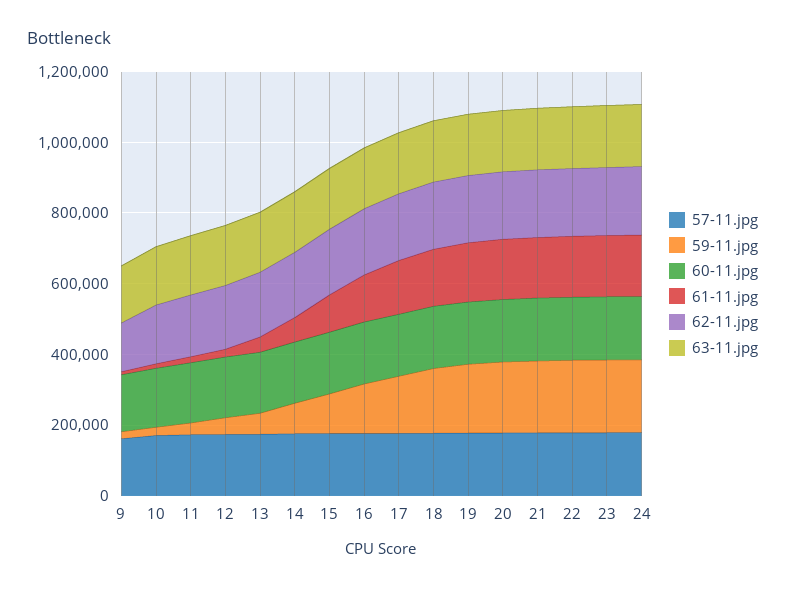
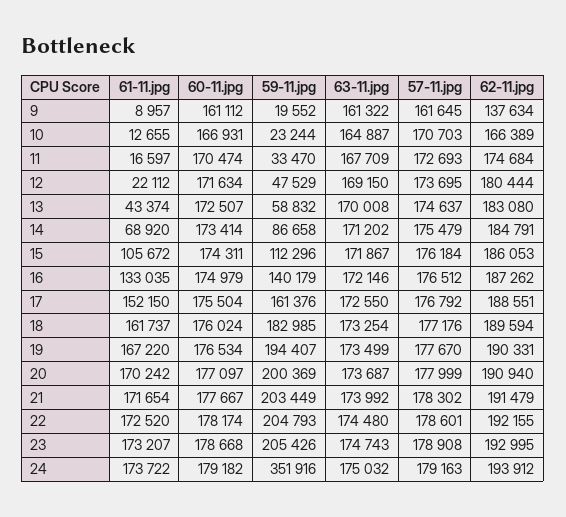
59-11.jpg, 24: 200000 -> 351916

